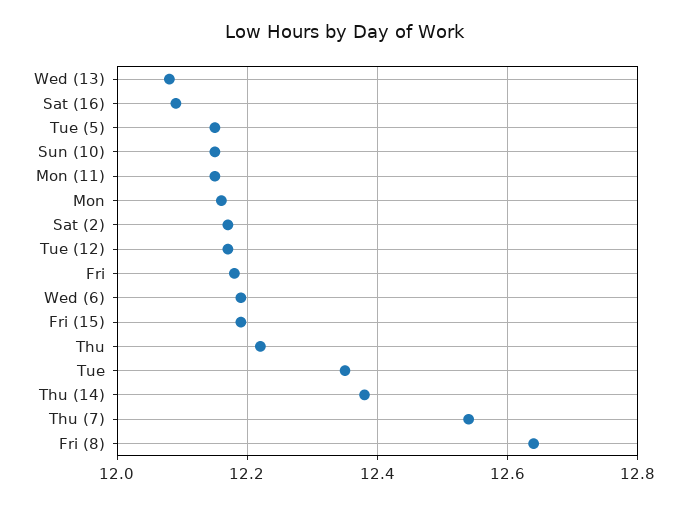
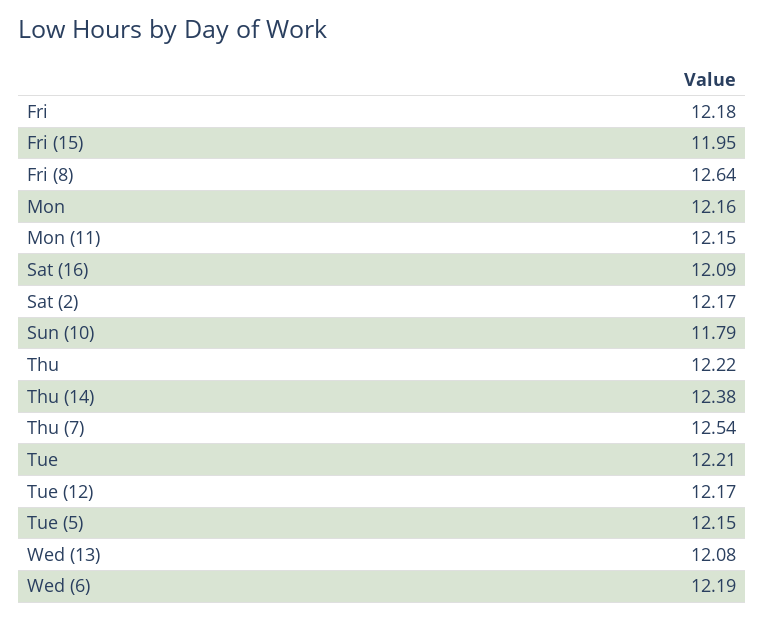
Sun (10): 12.15 -> 11.79
Fri (15): 12.2 -> 11.95
Tue: 12.35 -> 12.21

